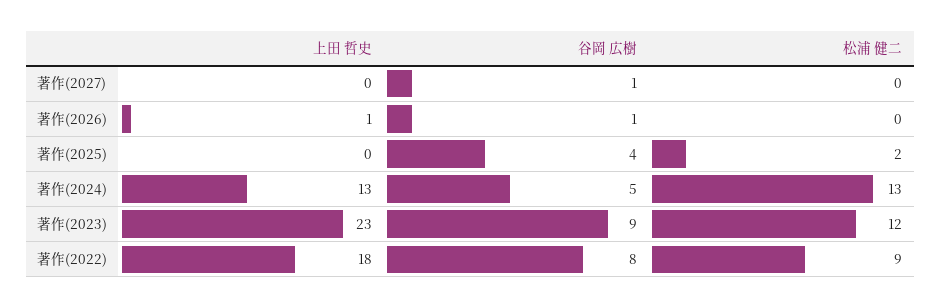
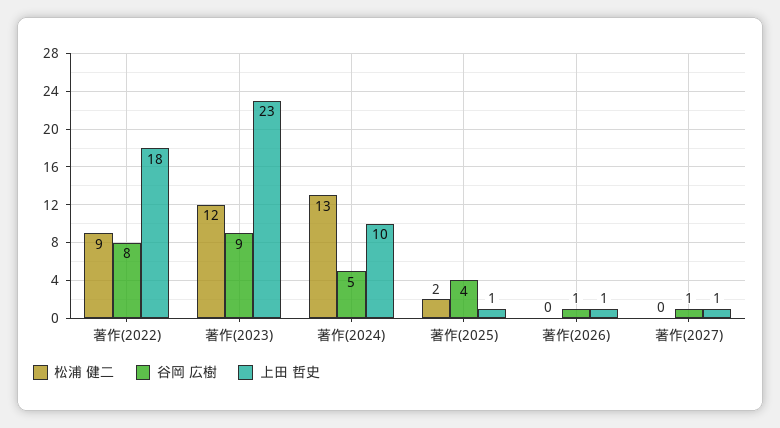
上田 哲史, 著作(2027): 0 -> 1
上田 哲史, 著作(2025): 0 -> 1
上田 哲史, 著作(2024): 13 -> 10

